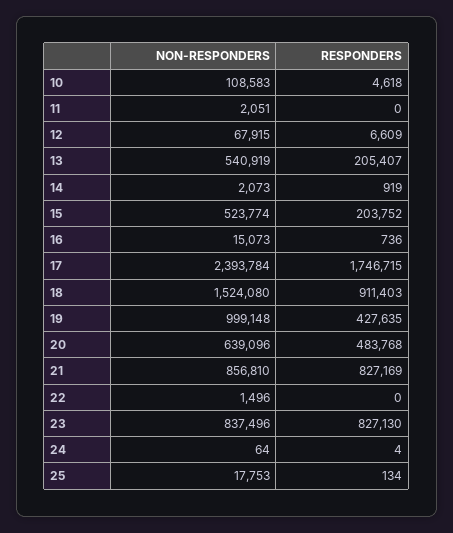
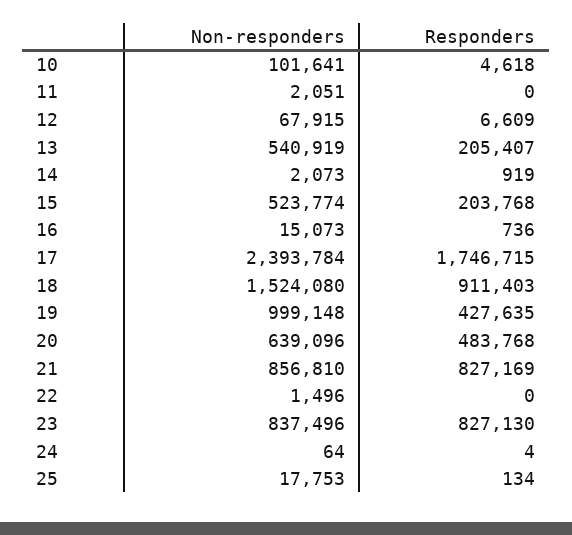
NON-RESPONDERS, 10: 108583 -> 101641
RESPONDERS, 15: 203752 -> 203768

